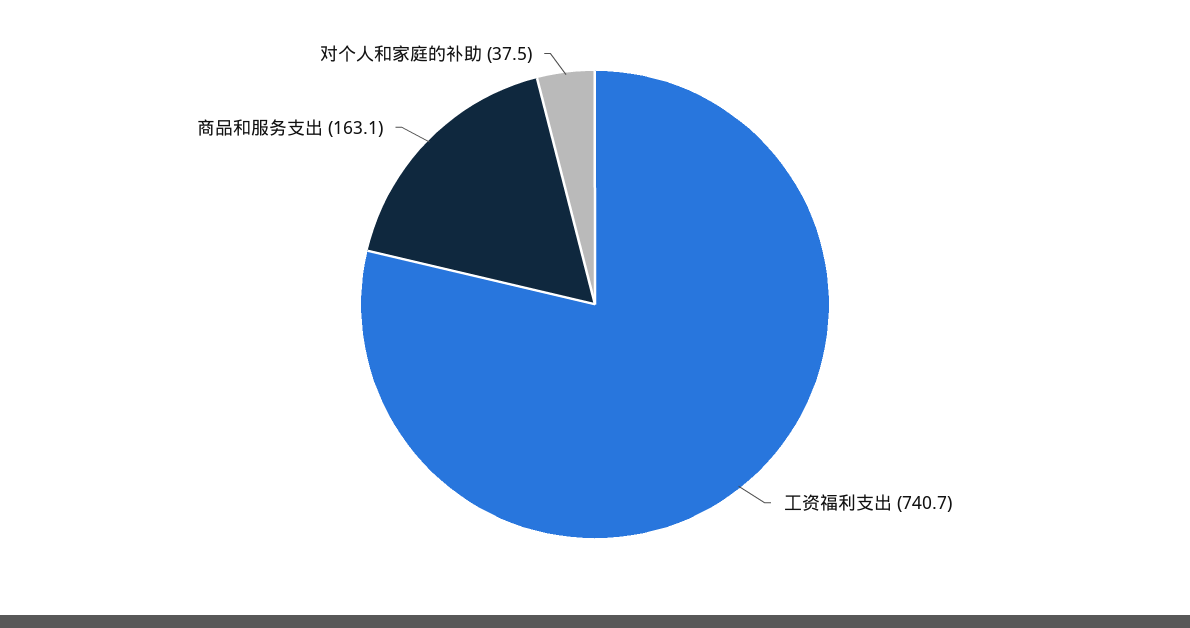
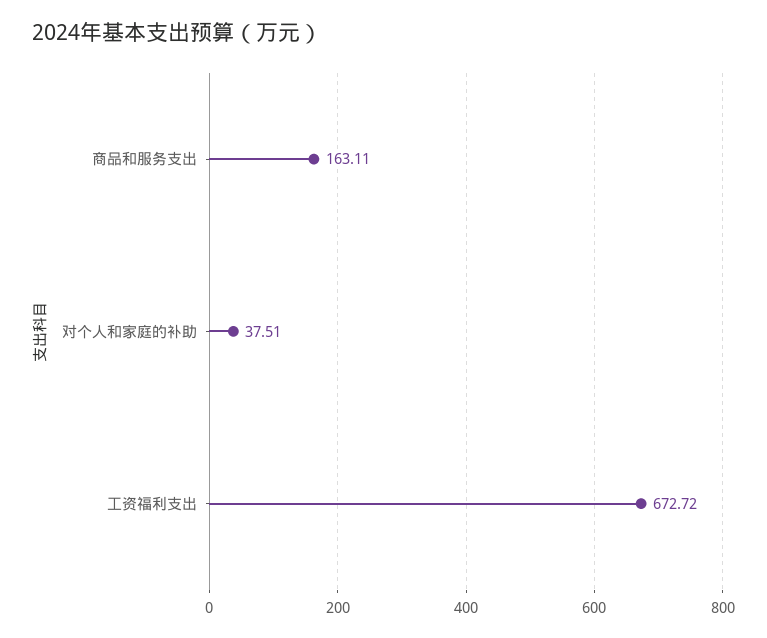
工资福利支出: 740.7 -> 672.72

